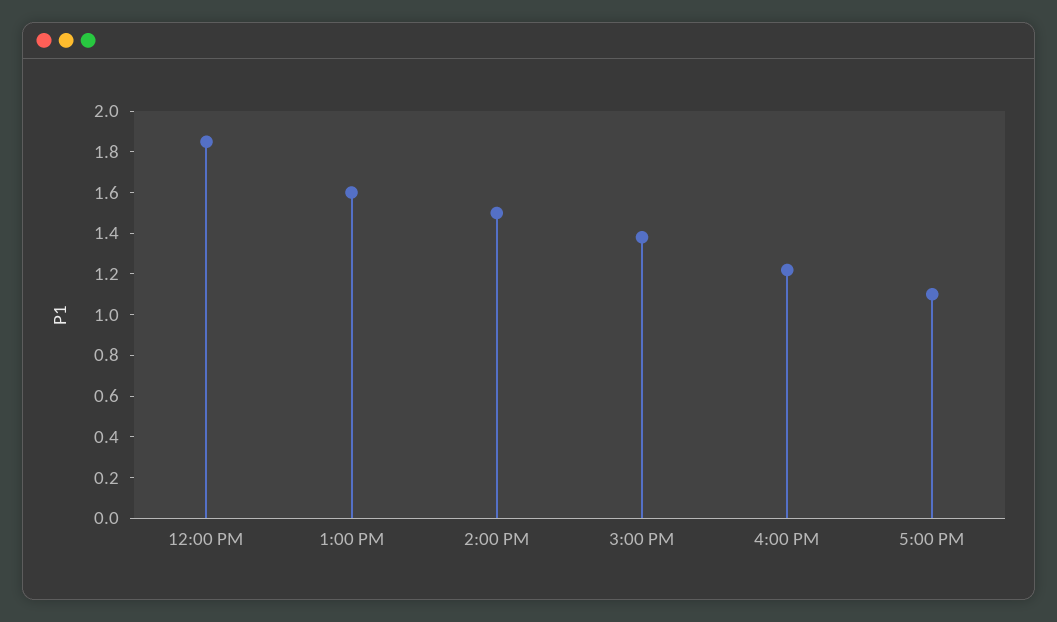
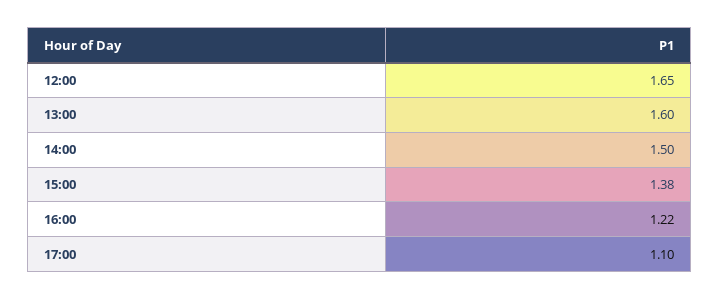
12:00 PM: 1.85 -> 1.65

